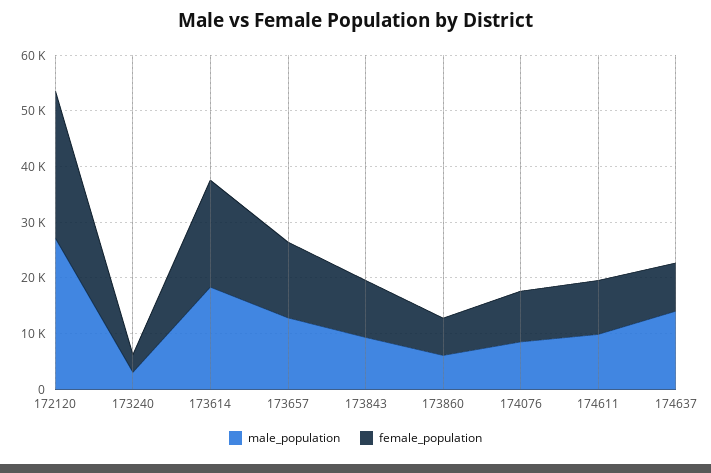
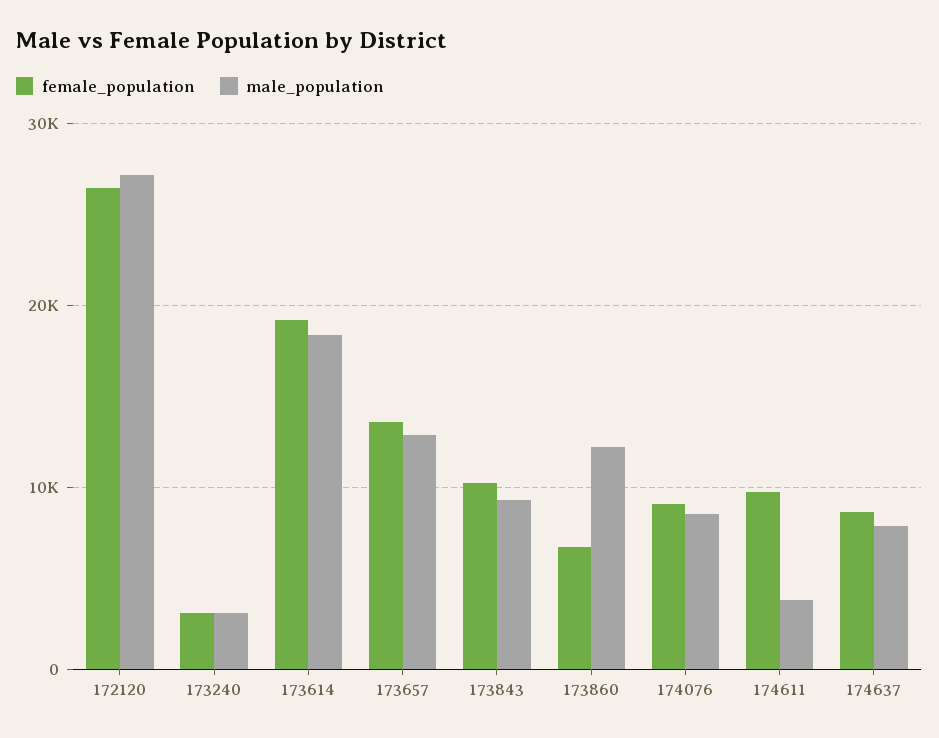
male_population, 173860: 6000 -> 12000
male_population, 174611: 10000 -> 4000
male_population, 174637: 14000 -> 8000

